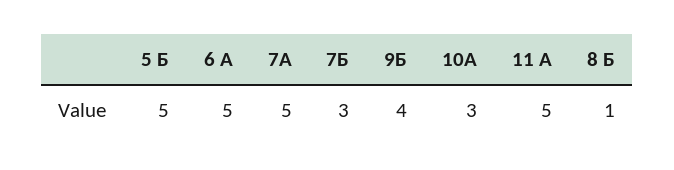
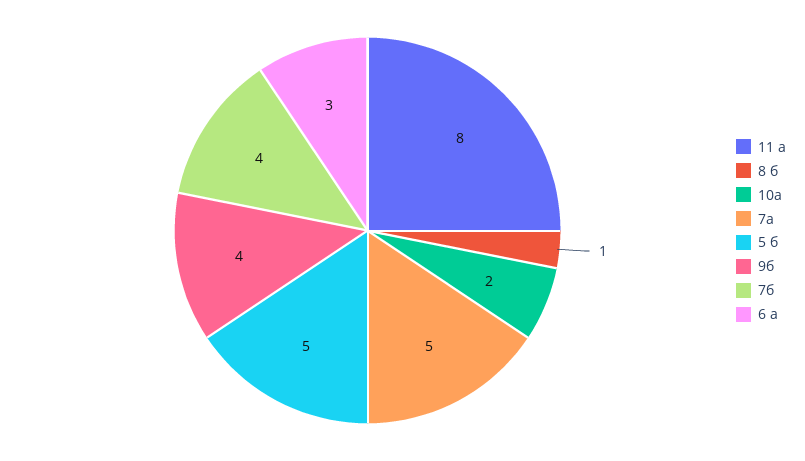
6 А: 5 -> 3
7Б: 3 -> 4
10А: 3 -> 2
11 А: 5 -> 8

